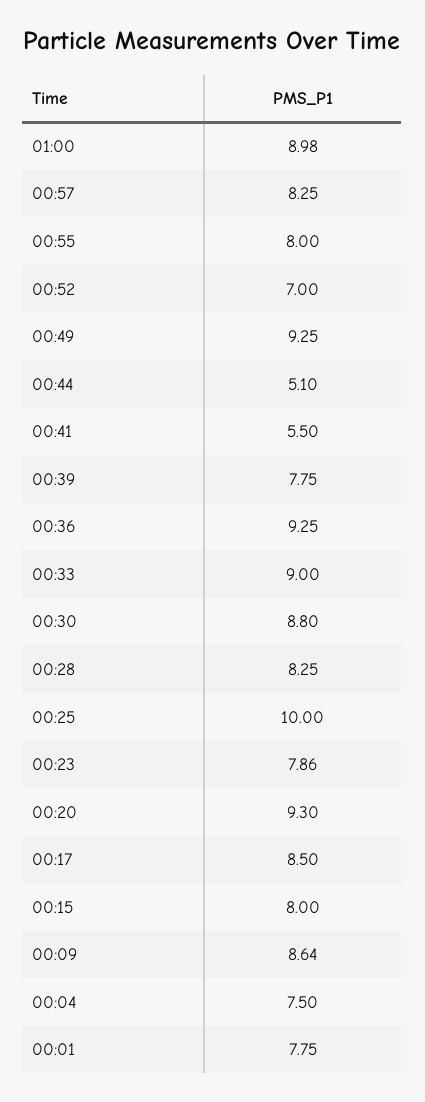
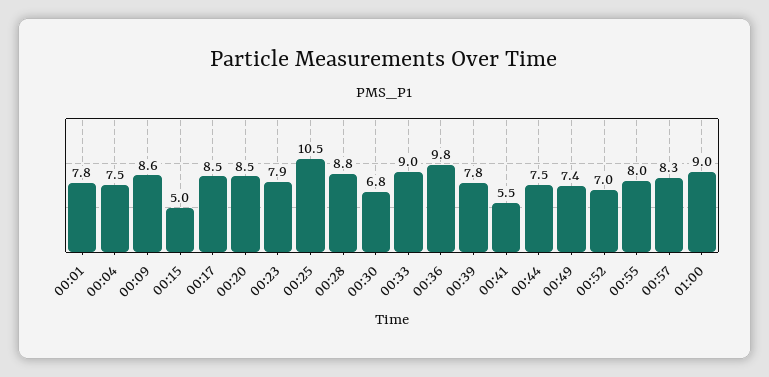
00:49: 9.25 -> 7.4
00:44: 5.1 -> 7.5
00:36: 9.25 -> 9.8
00:30: 8.8 -> 6.8
00:28: 8.25 -> 8.8
00:25: 10 -> 10.5
00:20: 9.3 -> 8.5
00:15: 8 -> 5

